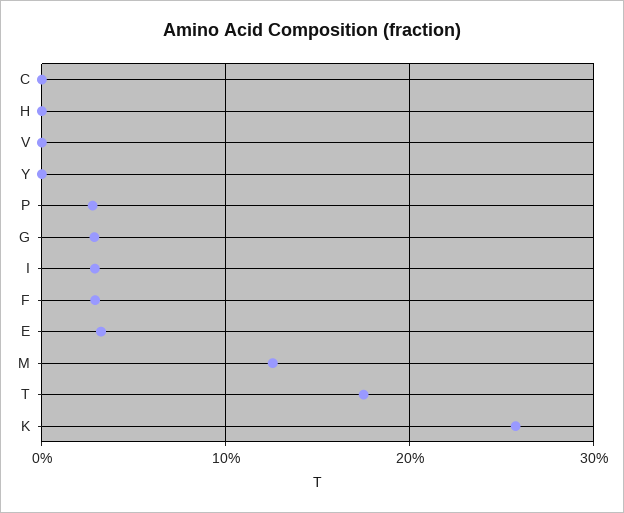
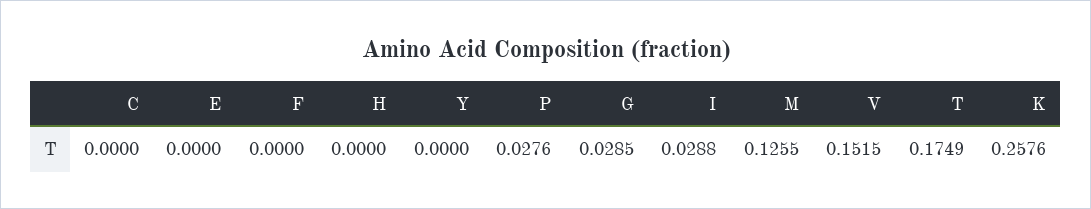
V: 0 -> 0.1515
F: 0.03 -> 0
E: 0.03 -> 0

